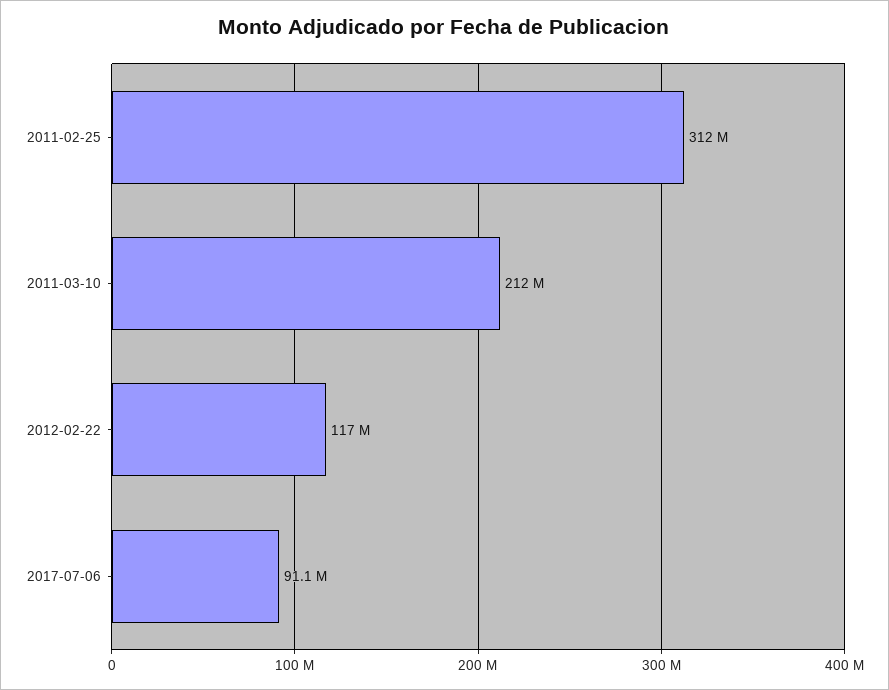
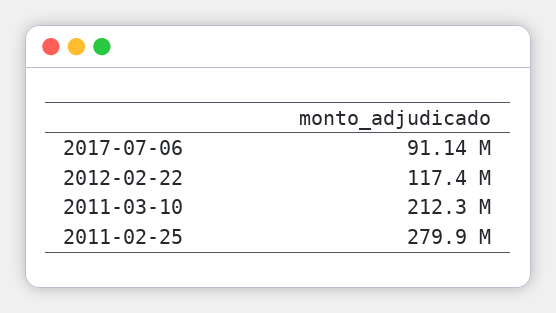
2011-02-25: 312000000 -> 279900000

